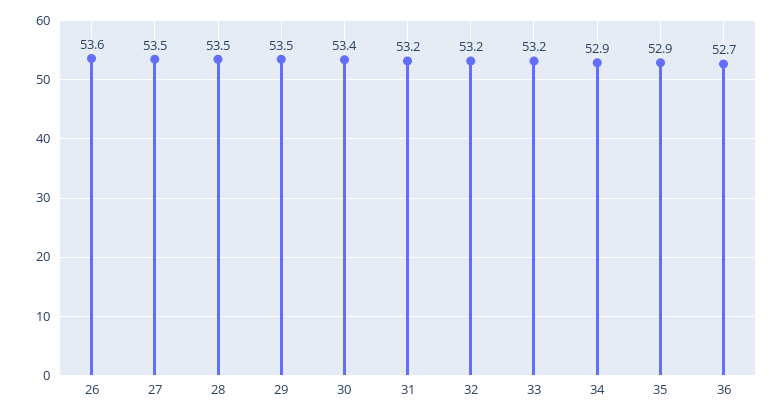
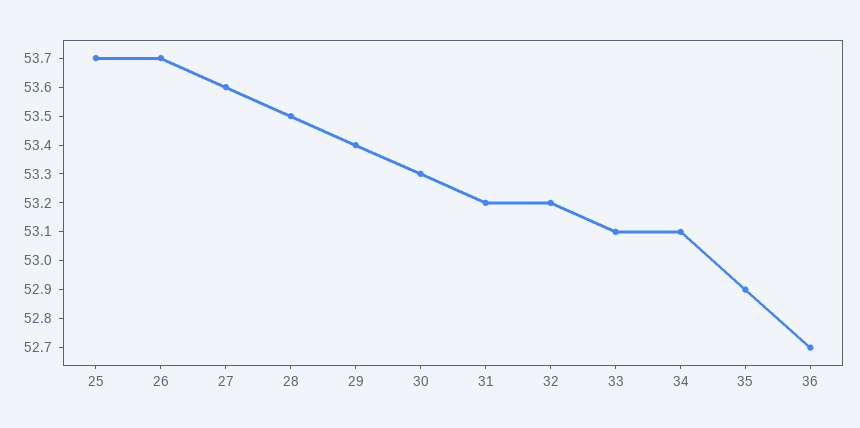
26: 53.6 -> 53.7
27: 53.5 -> 53.6
29: 53.5 -> 53.4
30: 53.4 -> 53.3
33: 53.2 -> 53.1
34: 52.9 -> 53.1
25: none -> 53.7

